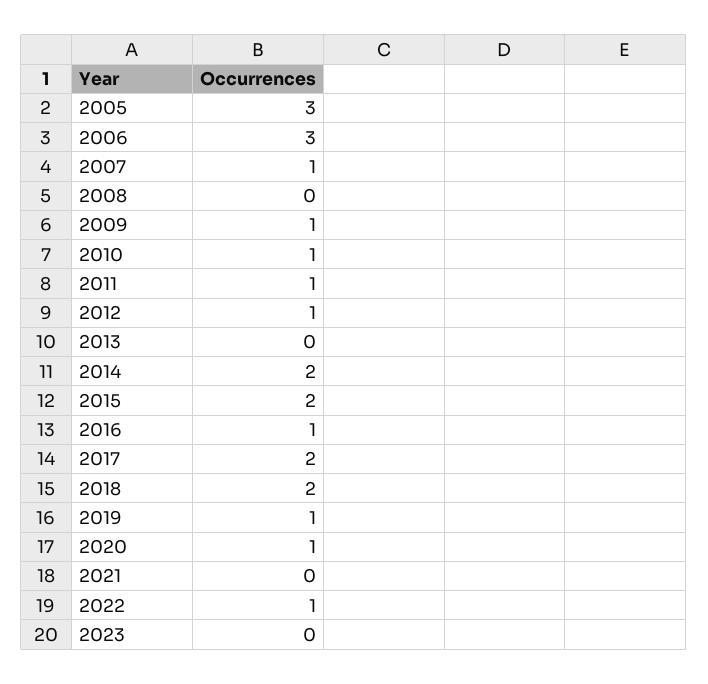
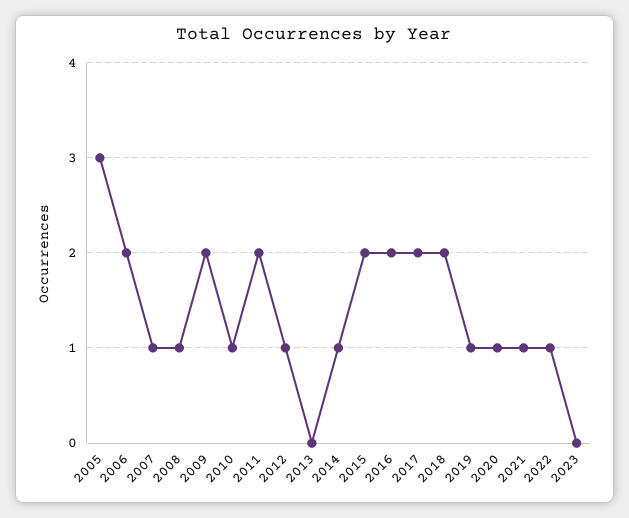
2006: 3 -> 2
2008: 0 -> 1
2009: 1 -> 2
2011: 1 -> 2
2014: 2 -> 1
2016: 1 -> 2
2021: 0 -> 1

